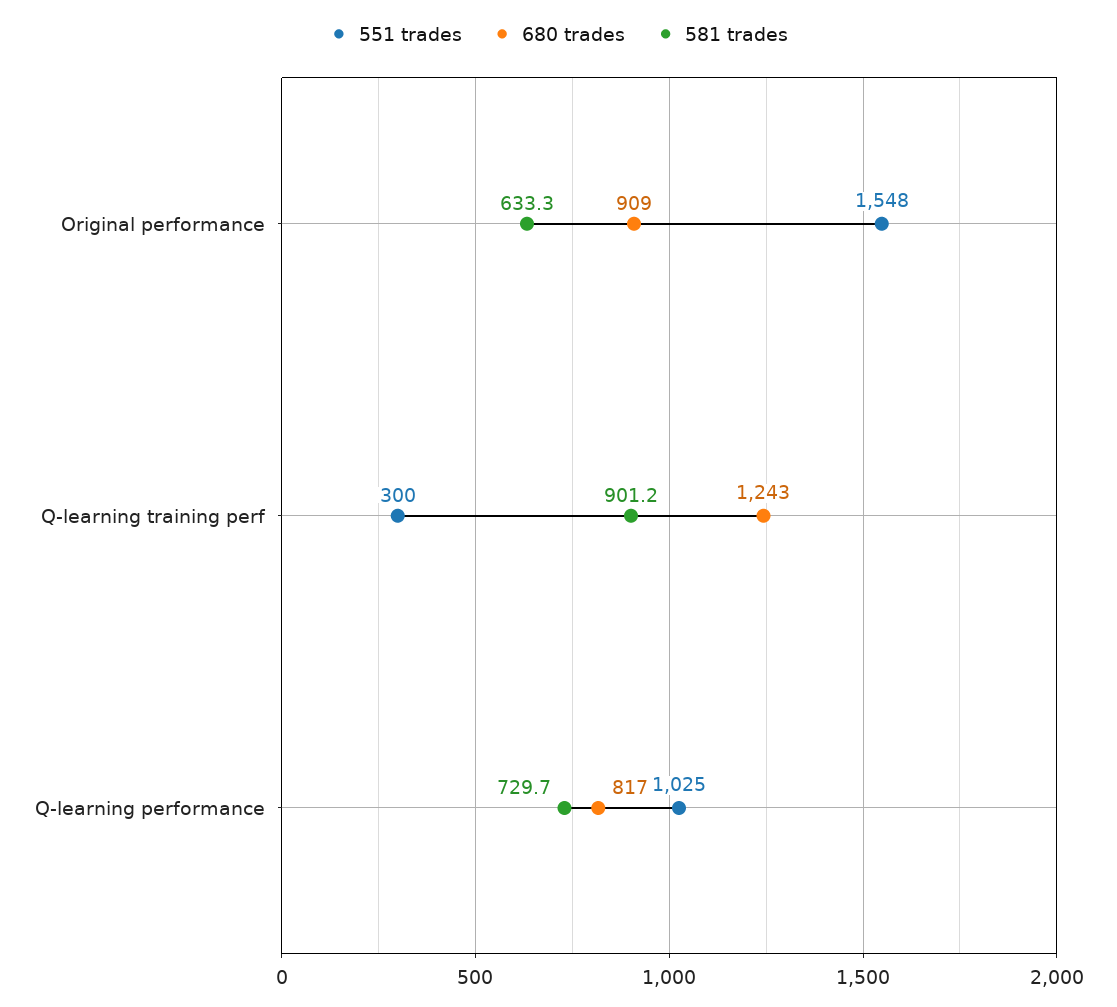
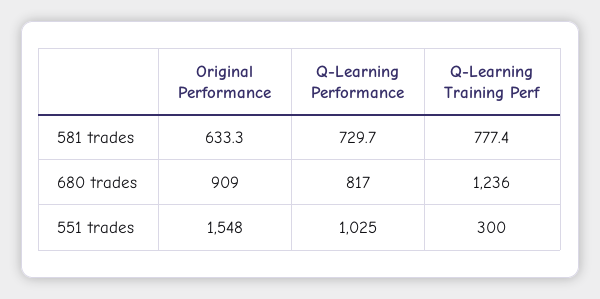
680 trades, Q-learning training perf: 1243 -> 1236
581 trades, Q-learning training perf: 901.2 -> 777.4

